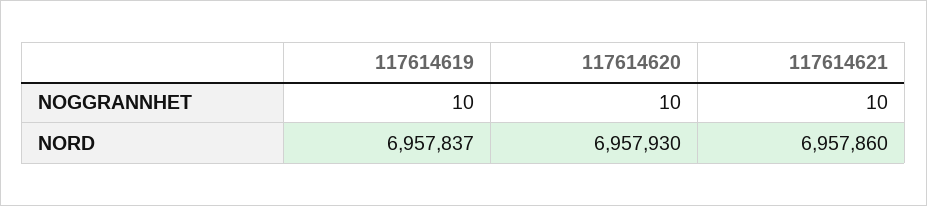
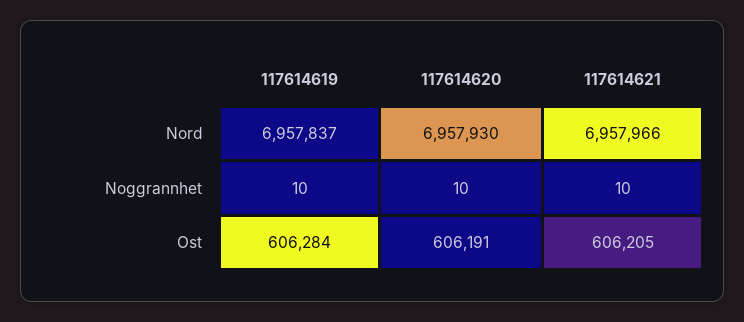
117614621, NORD: 6957860 -> 6957966
117614619, Ost: none -> 606284
117614620, Ost: none -> 606191
117614621, Ost: none -> 606205

